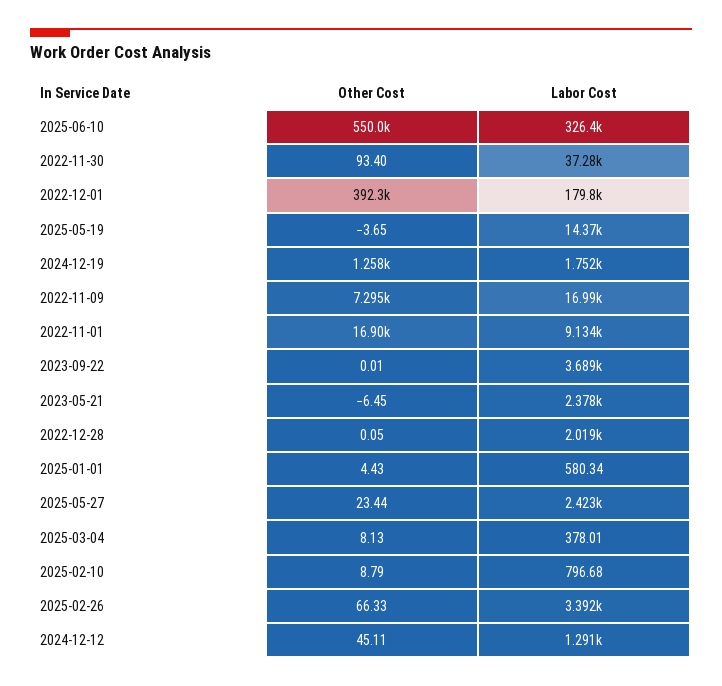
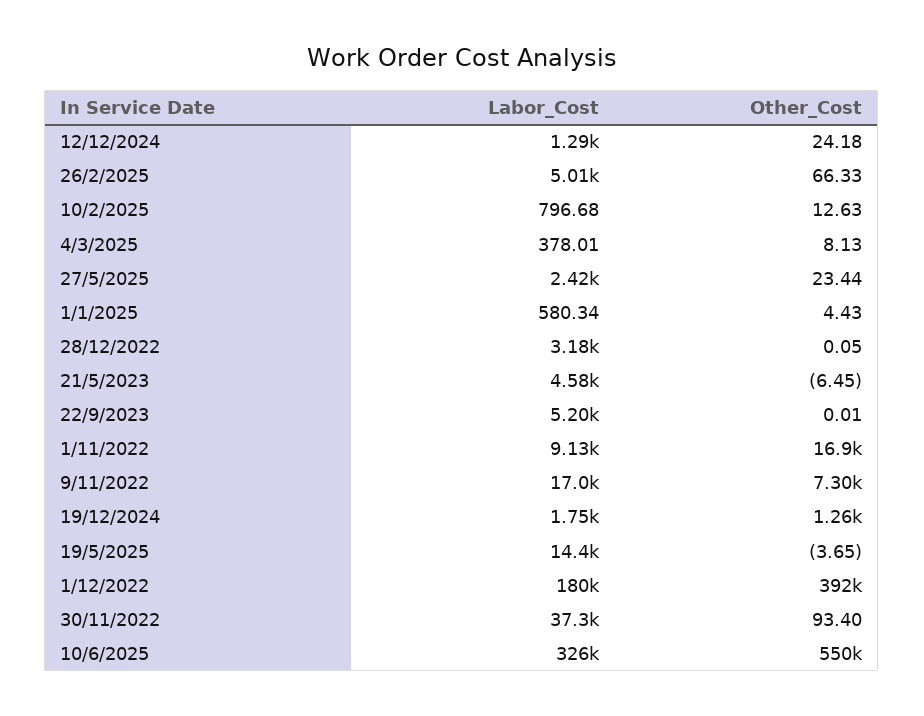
Labor Cost, 2023-09-22: 3689 -> 5200
Labor Cost, 2023-05-21: 2378 -> 4580
Labor Cost, 2022-12-28: 2019 -> 3180
Other Cost, 2025-02-10: 8.79 -> 12.63
Labor Cost, 2025-02-26: 3392 -> 5010
Other Cost, 2024-12-12: 45.11 -> 24.18

